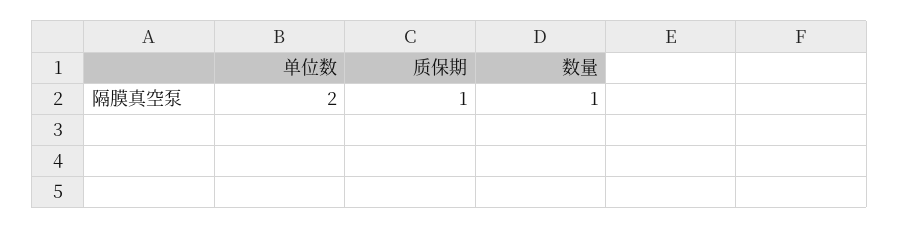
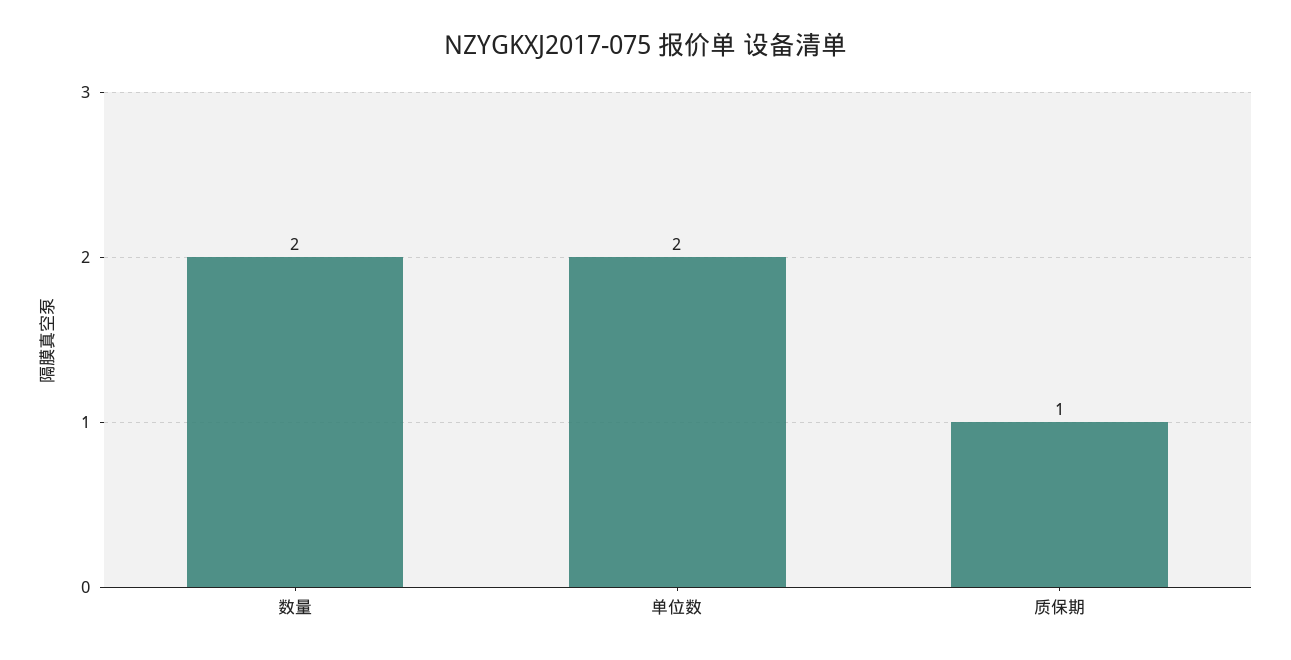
数量: 1 -> 2

